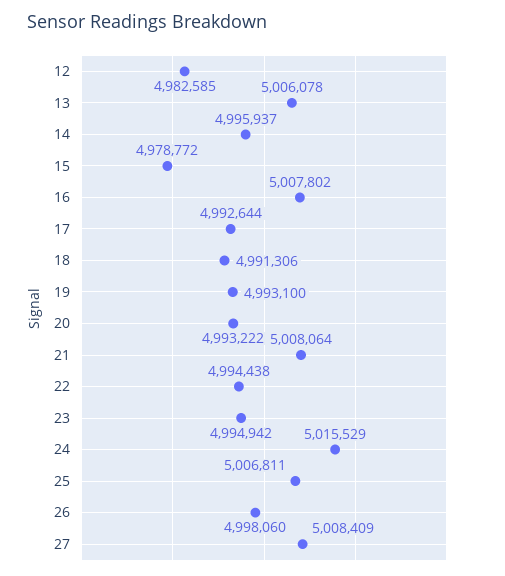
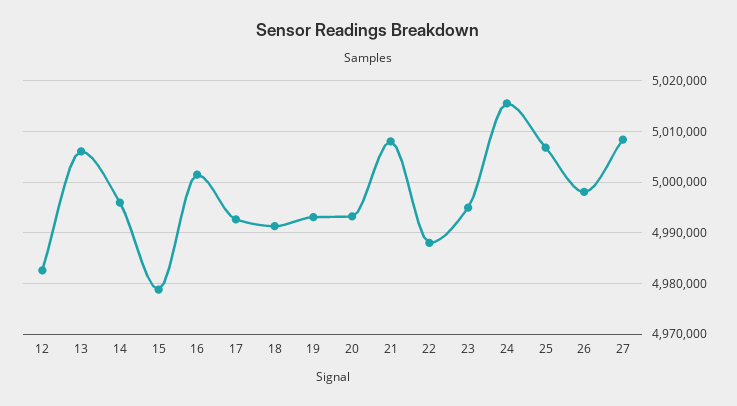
16: 5007802 -> 5002000
22: 4994438 -> 4988000

